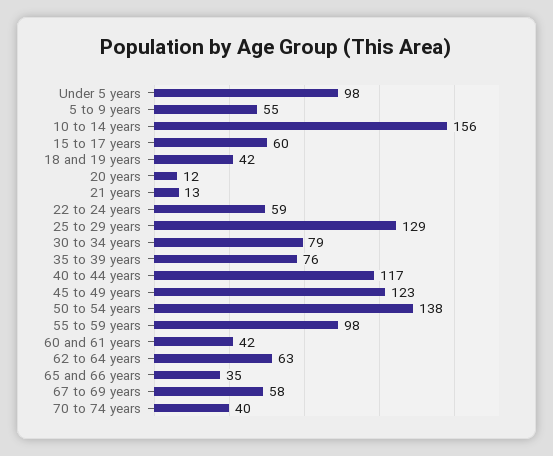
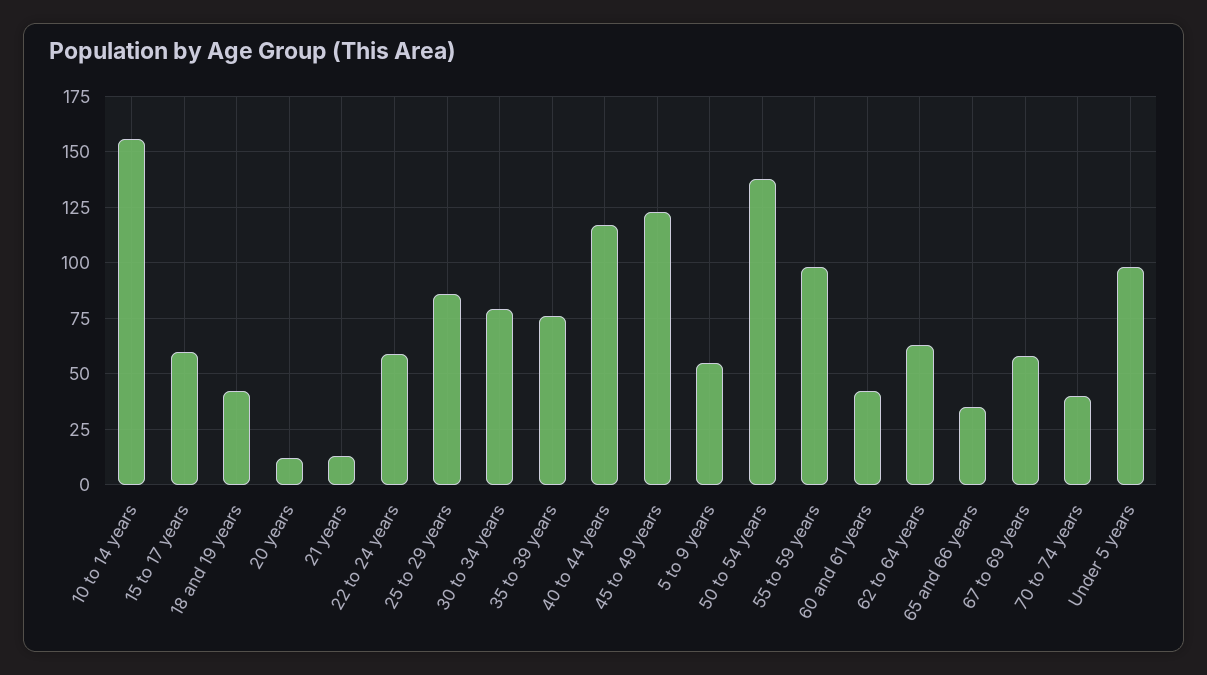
25 to 29 years: 129 -> 85

